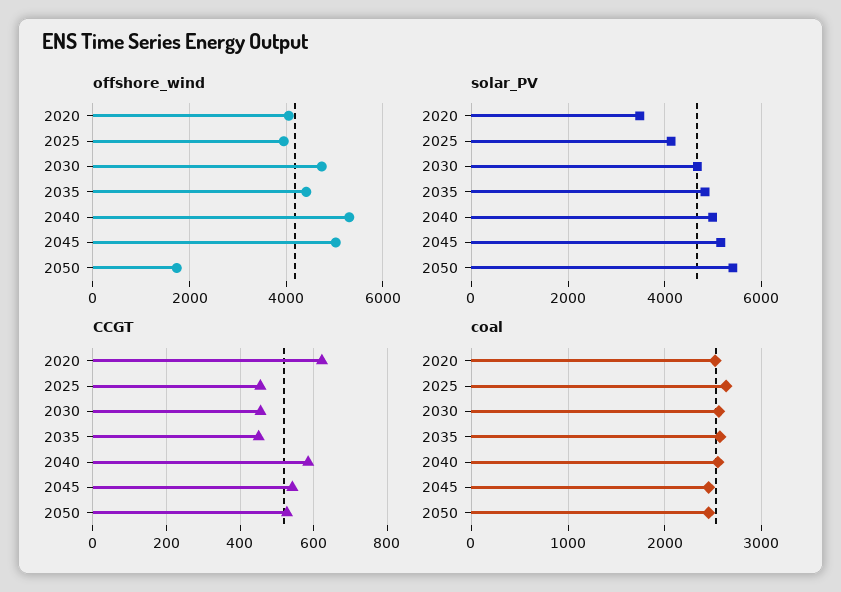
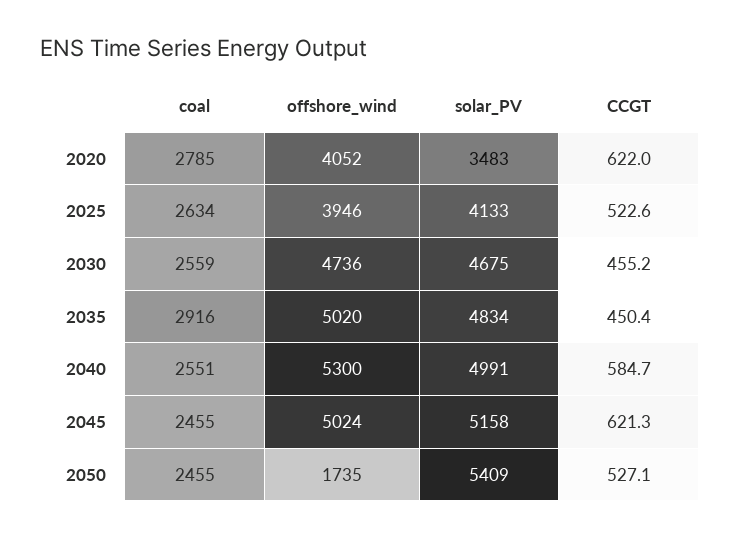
offshore_wind, 2035: 4400 -> 5020
CCGT, 2025: 460 -> 522.6
CCGT, 2045: 540 -> 621.3
coal, 2020: 2500 -> 2785
coal, 2035: 2600 -> 2916

